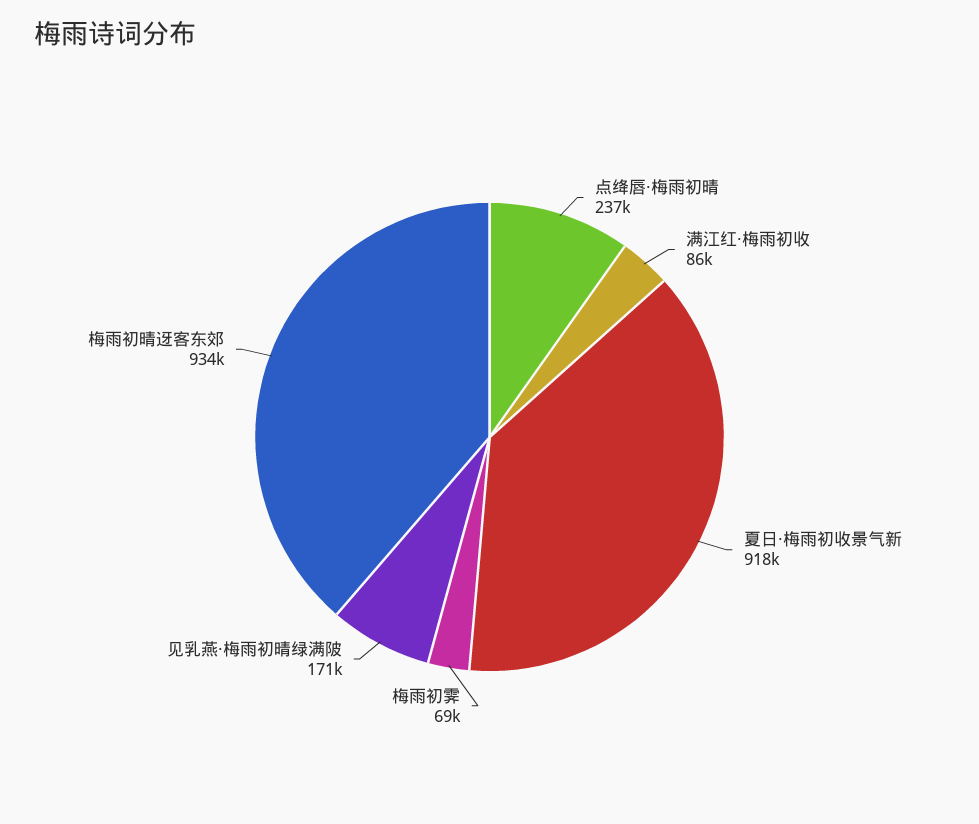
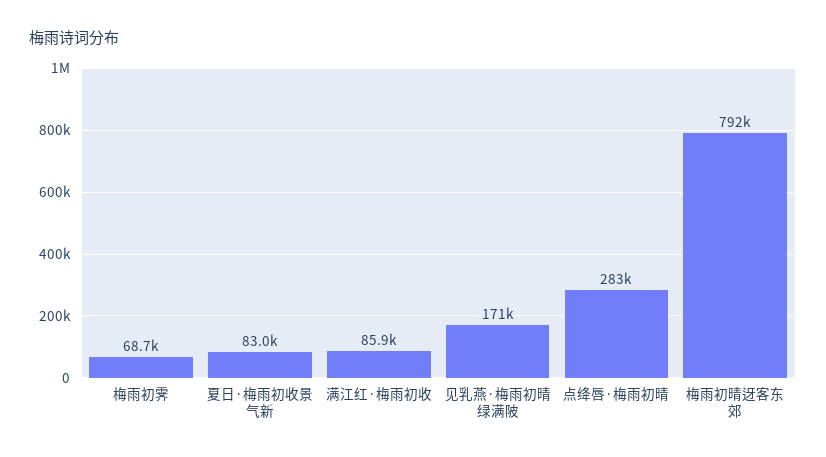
点绛唇·梅雨初晴: 237000 -> 283000
夏日·梅雨初收景气新: 918000 -> 83000
梅雨初晴迓客东郊: 934000 -> 792000

